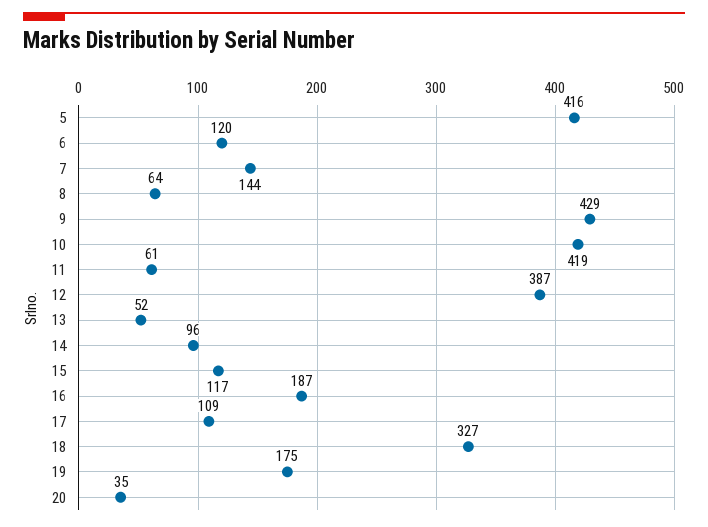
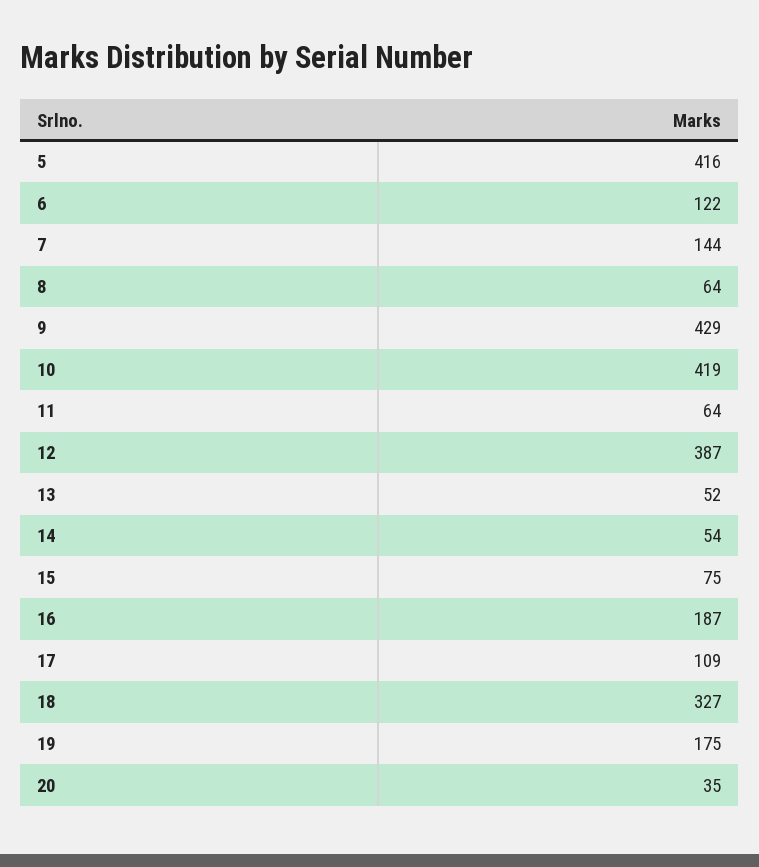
6: 120 -> 122
11: 61 -> 64
14: 96 -> 54
15: 117 -> 75

